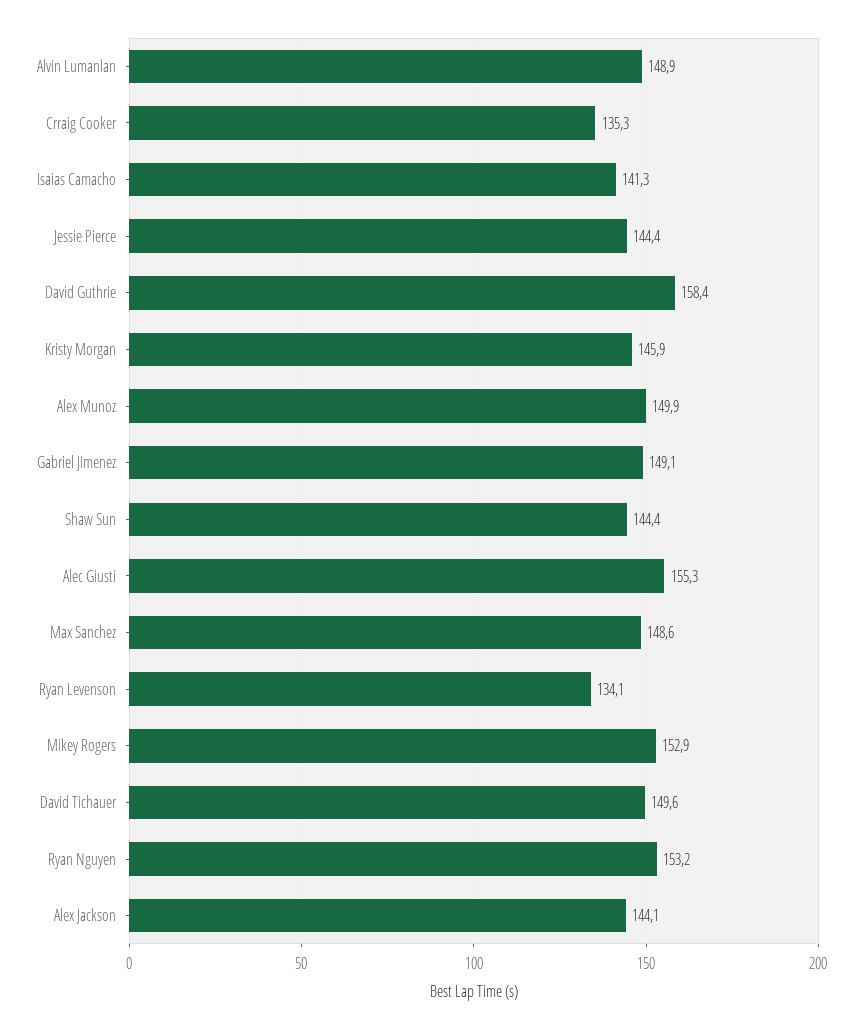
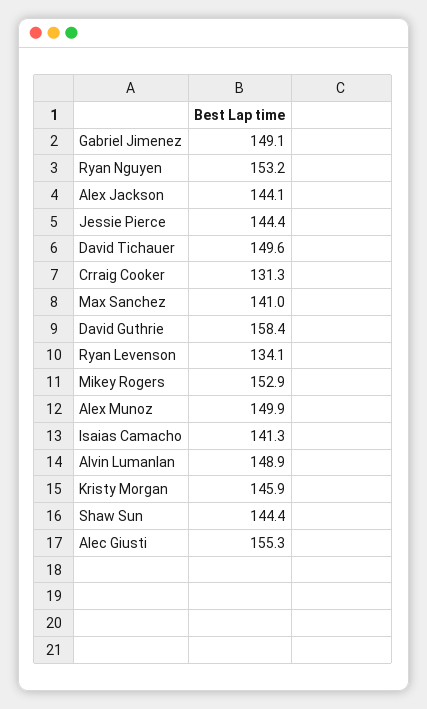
Crraig Cooker: 135.3 -> 131.3
Max Sanchez: 148.6 -> 141

